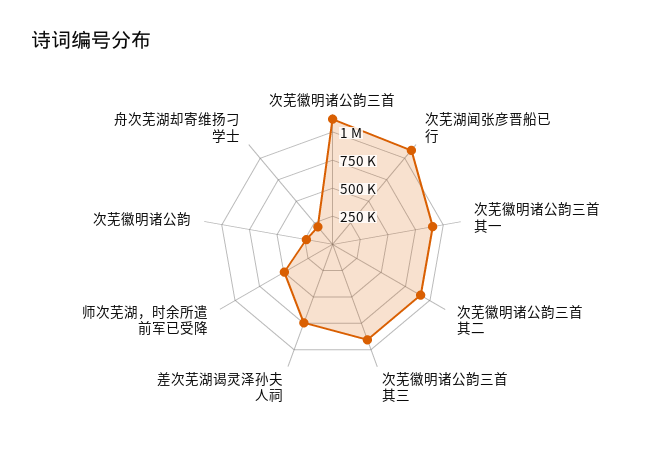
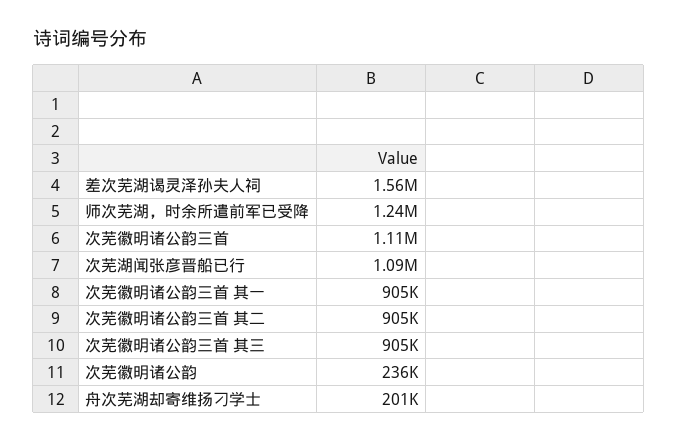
差次芜湖谒灵泽孙夫人祠: 750000 -> 1560000
师次芜湖，时余所遣前军已受降: 500000 -> 1240000

